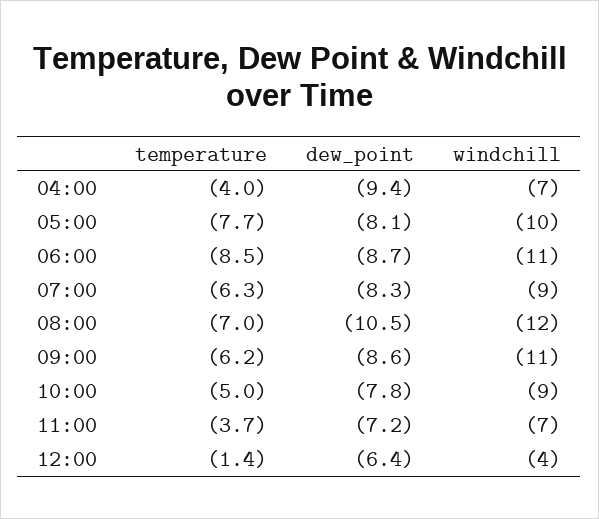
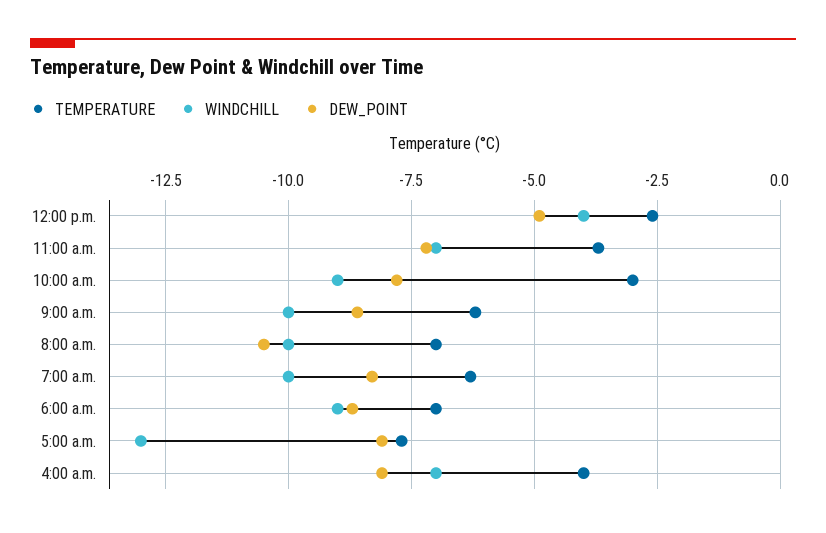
dew_point, 04:00: -9.4 -> -8
windchill, 05:00: -10 -> -13
temperature, 06:00: -8.5 -> -7
windchill, 06:00: -11 -> -9
windchill, 07:00: -9 -> -10
windchill, 08:00: -12 -> -10
windchill, 09:00: -11 -> -10
temperature, 10:00: -5 -> -3
temperature, 12:00: -1.4 -> -2.5
dew_point, 12:00: -6.4 -> -5

